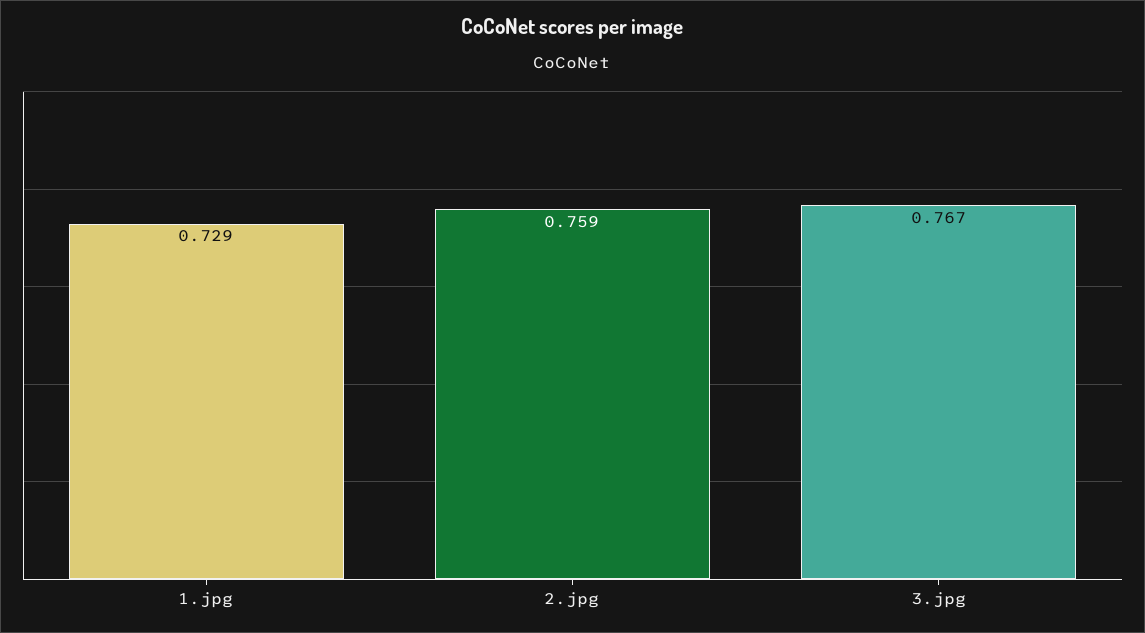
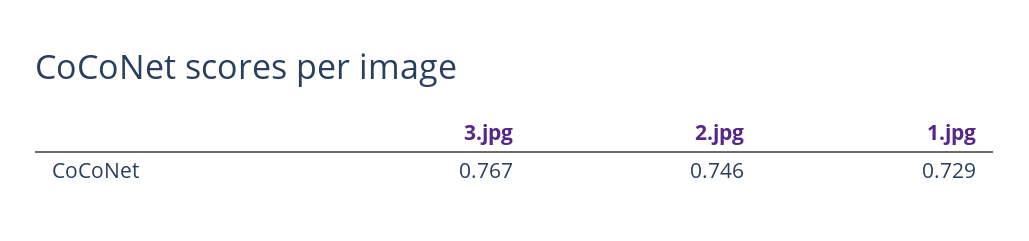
2.jpg: 0.759 -> 0.746

